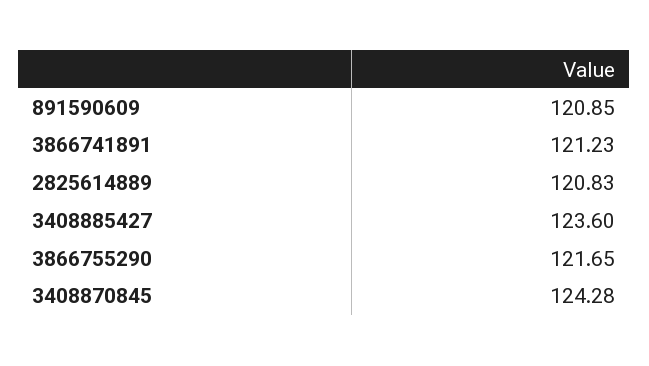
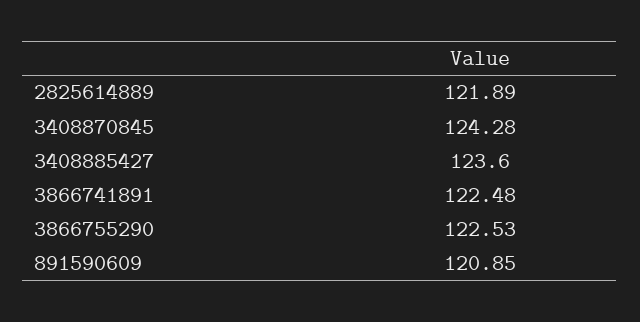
3866741891: 121.23 -> 122.48
2825614889: 120.83 -> 121.89
3866755290: 121.65 -> 122.53

